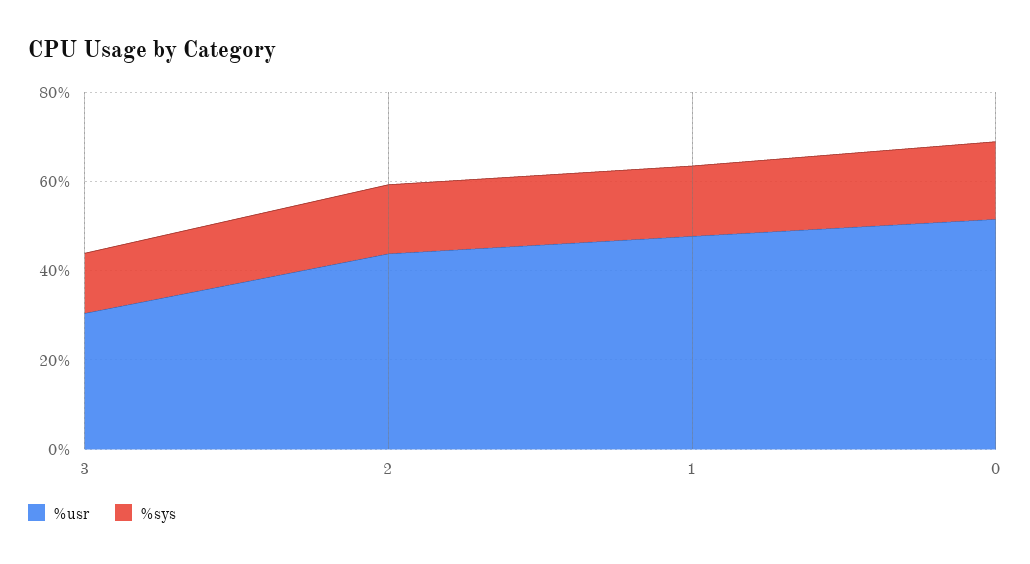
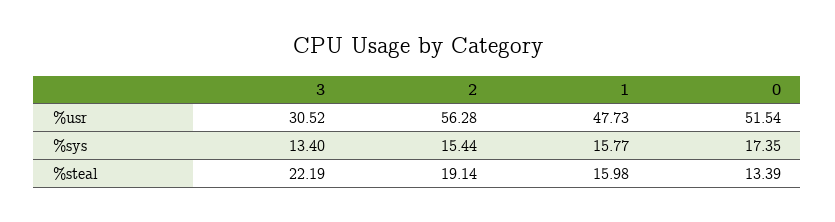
%usr, 2: 45 -> 56.28
%steal, 3: none -> 22.19
%steal, 2: none -> 19.14
%steal, 1: none -> 15.98
%steal, 0: none -> 13.39

